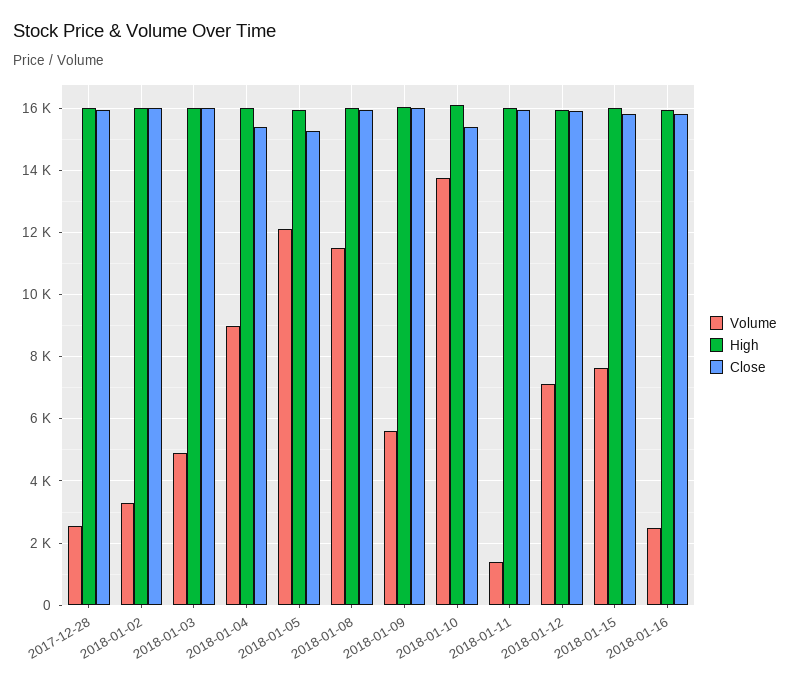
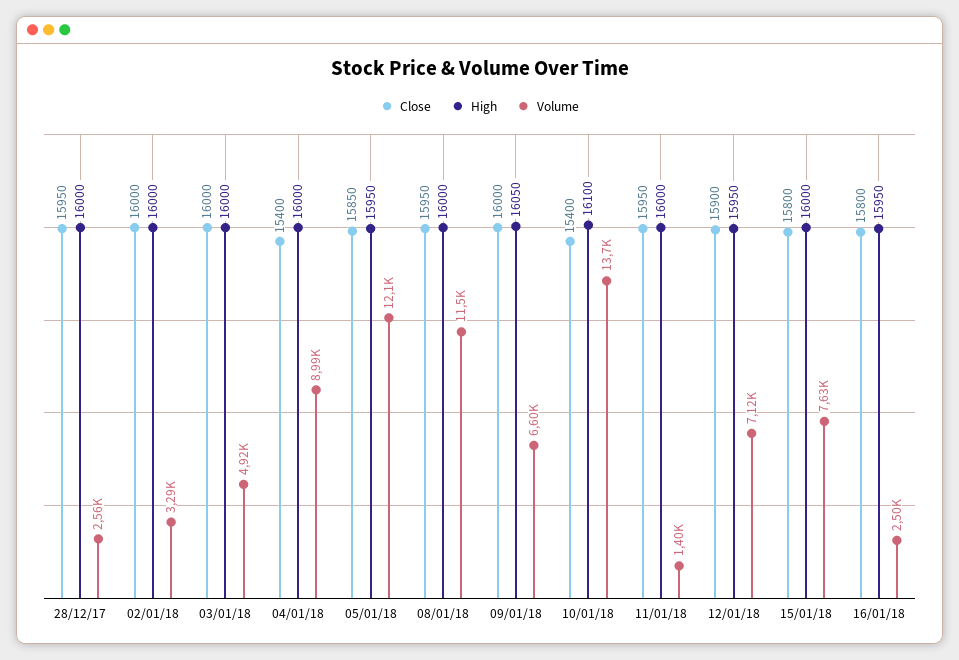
Close, 2018-01-05: 15200 -> 15850
Volume, 2018-01-09: 5600 -> 6600

